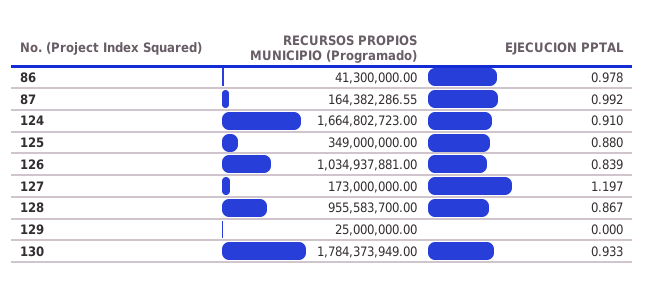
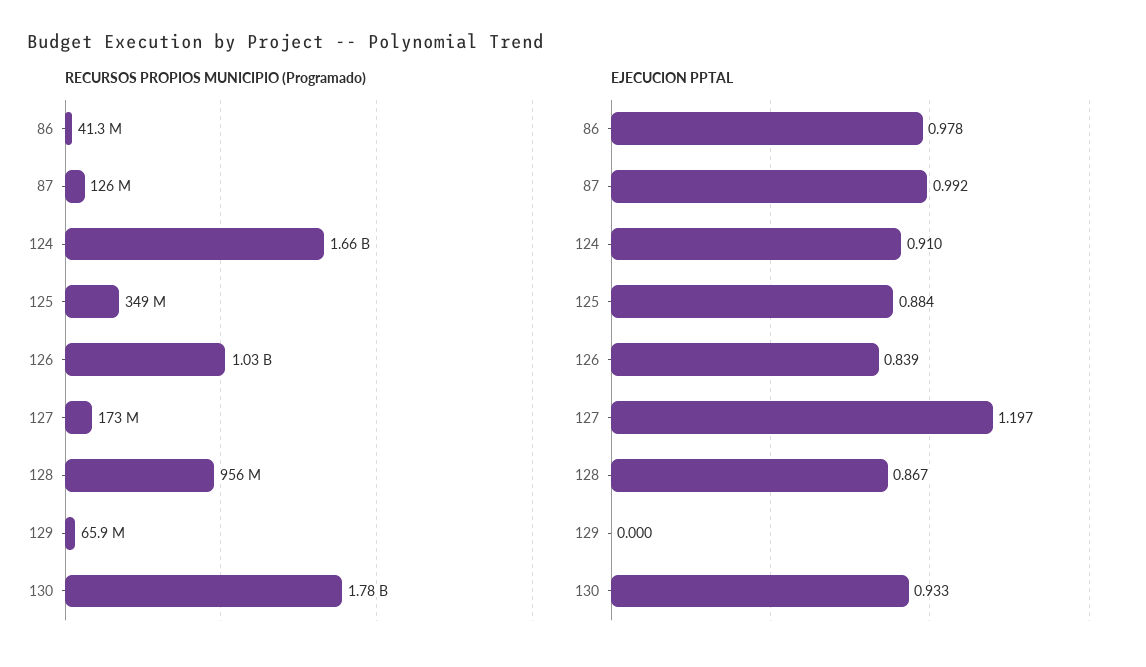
RECURSOS PROPIOS MUNICIPIO (Programado), 87: 164382286.55 -> 126000000
EJECUCION PPTAL, 125: 0.88 -> 0.884
RECURSOS PROPIOS MUNICIPIO (Programado), 129: 25000000 -> 65900000

